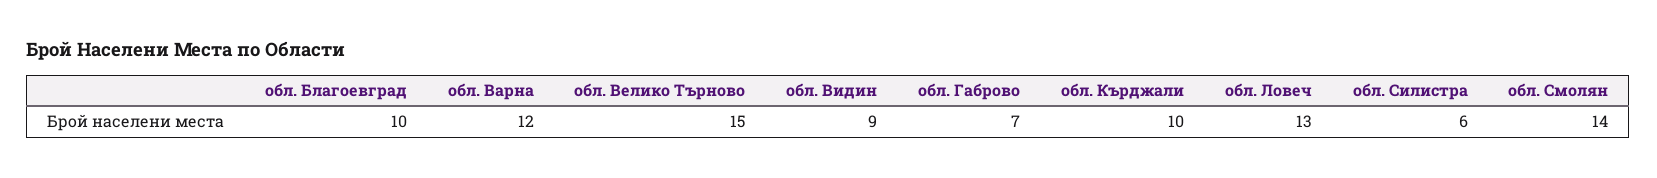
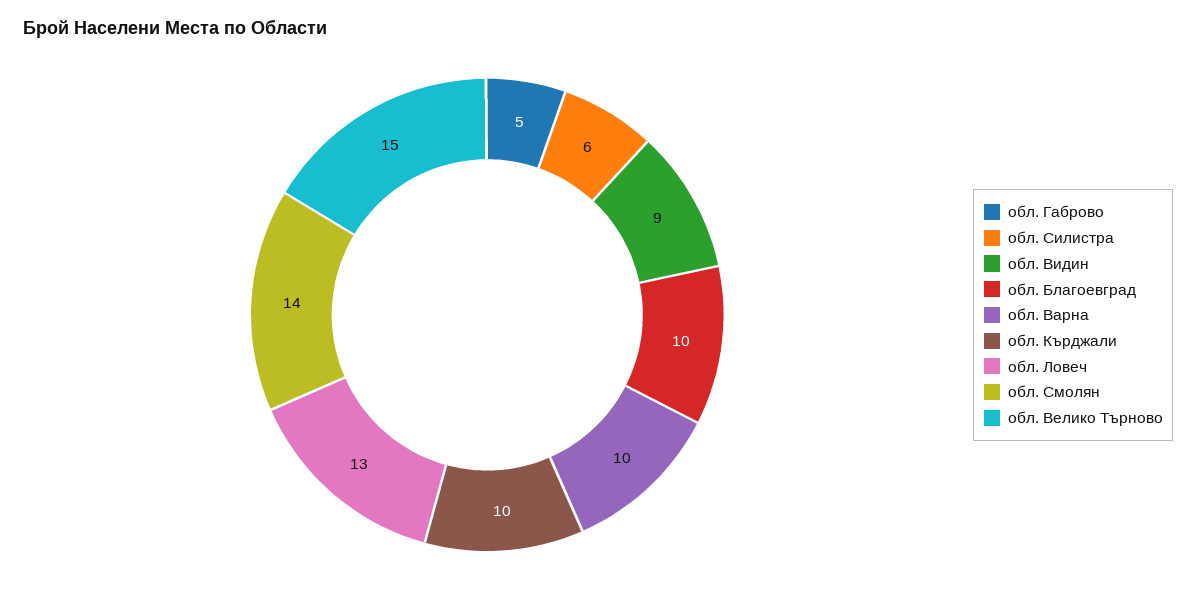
обл. Варна: 12 -> 10
обл. Габрово: 7 -> 5

